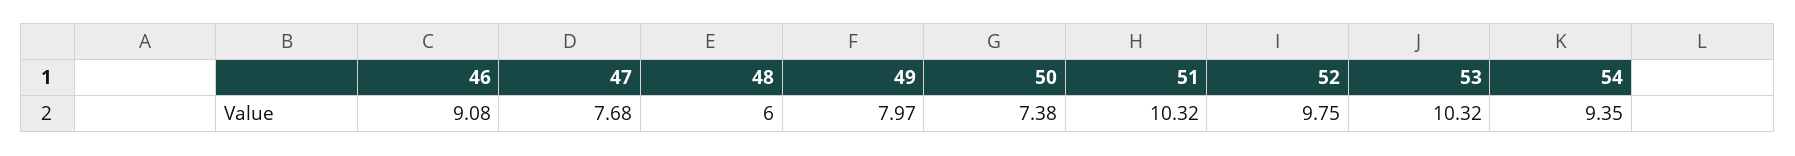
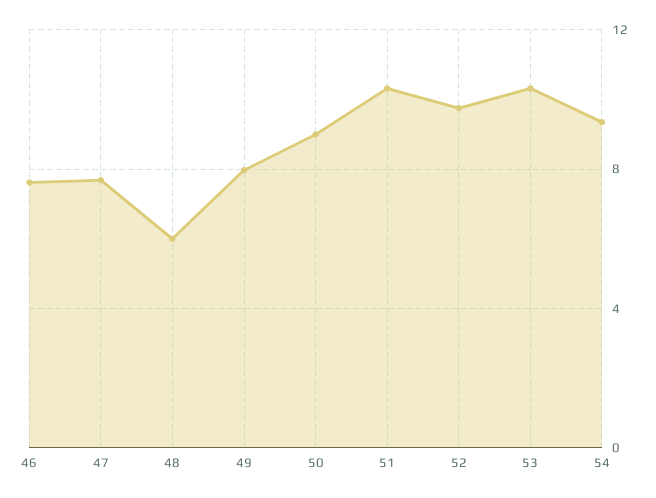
46: 9.08 -> 7.5
50: 7.38 -> 9

